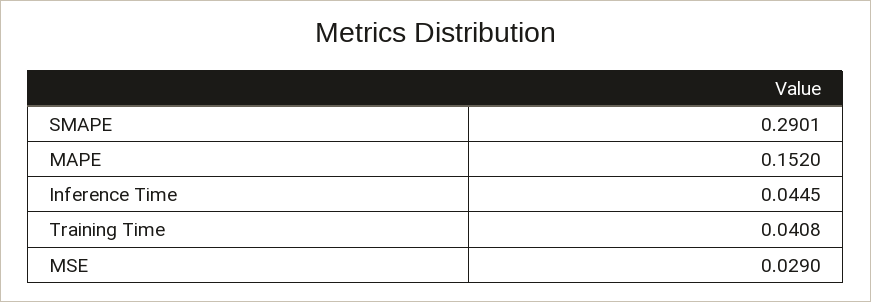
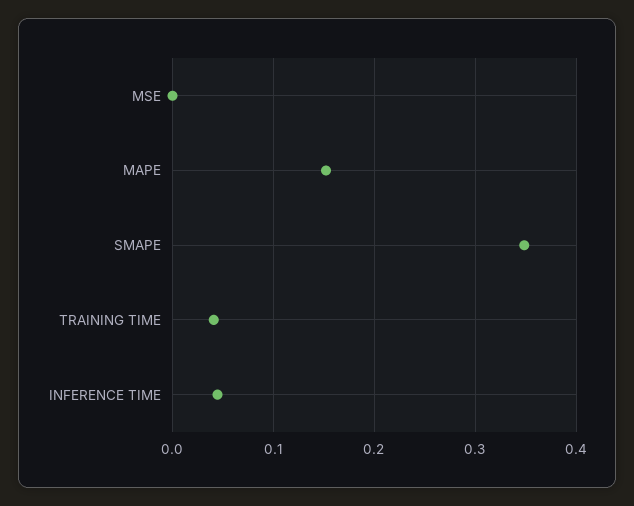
SMAPE: 0.2901 -> 0.35
MSE: 0.029 -> 0

